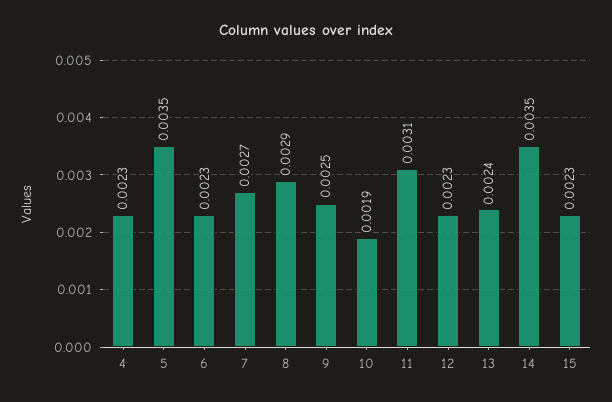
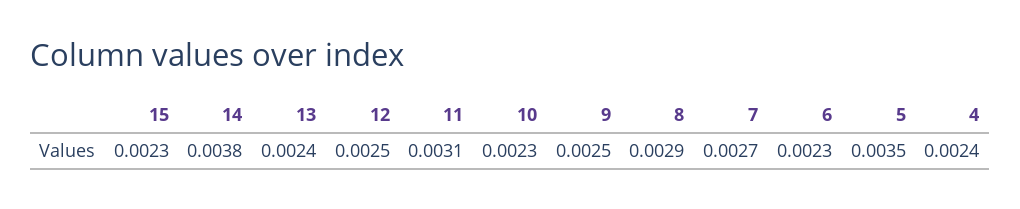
4: 0.0023 -> 0.0024
10: 0.0019 -> 0.0023
12: 0.0023 -> 0.0025
14: 0.0035 -> 0.0038

